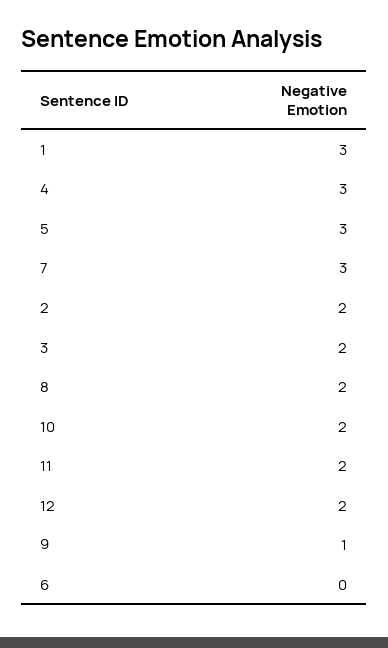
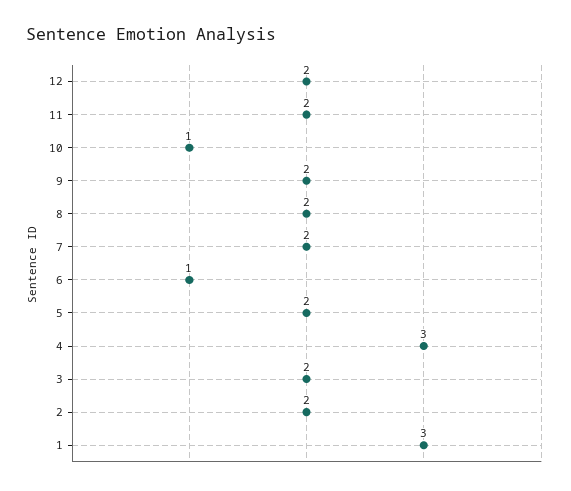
5: 3 -> 2
7: 3 -> 2
10: 2 -> 1
9: 1 -> 2
6: 0 -> 1

